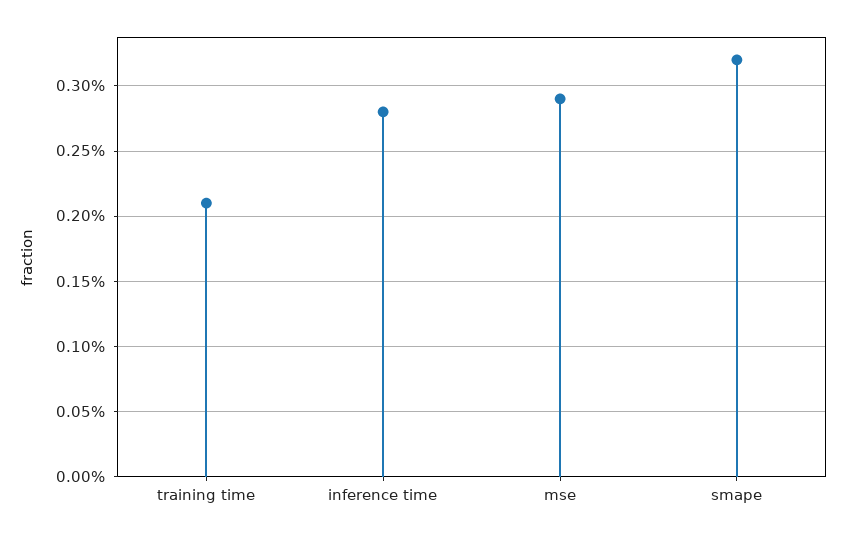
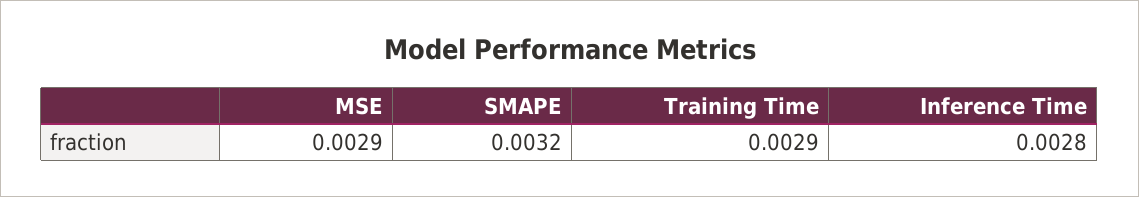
training time: 0.0021 -> 0.0029

